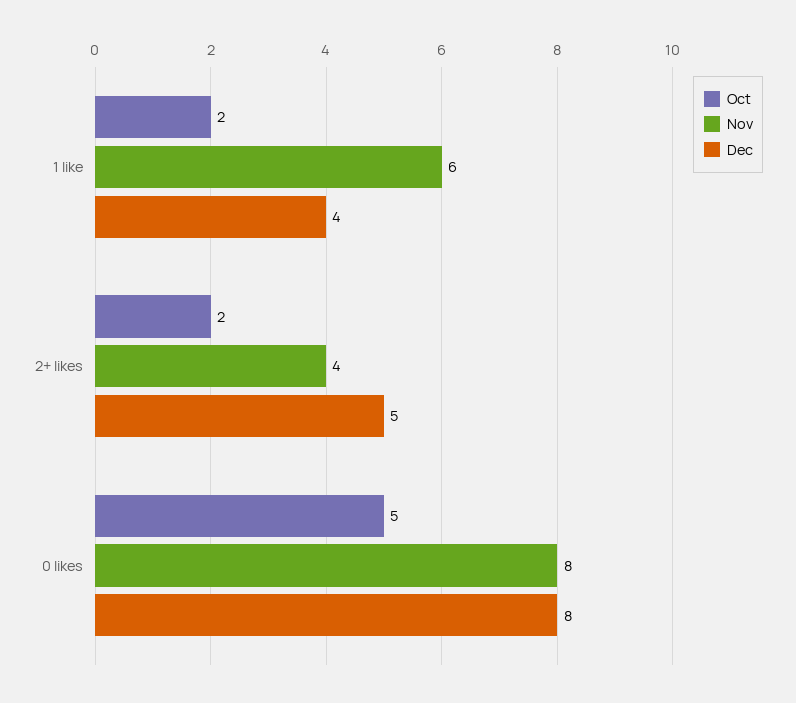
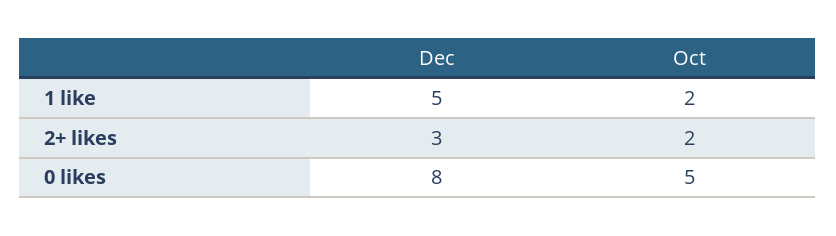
Nov, 1 like: 6 -> none
Dec, 1 like: 4 -> 5
Nov, 2+ likes: 4 -> none
Dec, 2+ likes: 5 -> 3
Nov, 0 likes: 8 -> none

